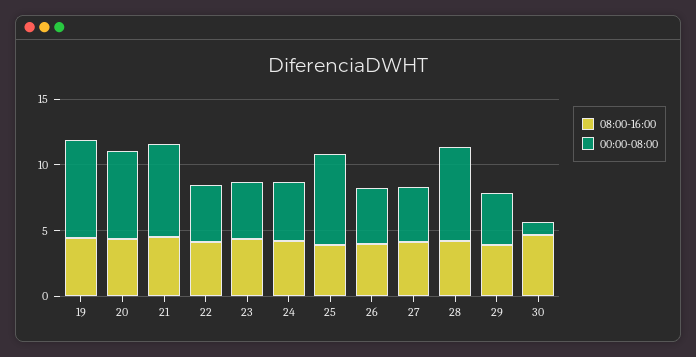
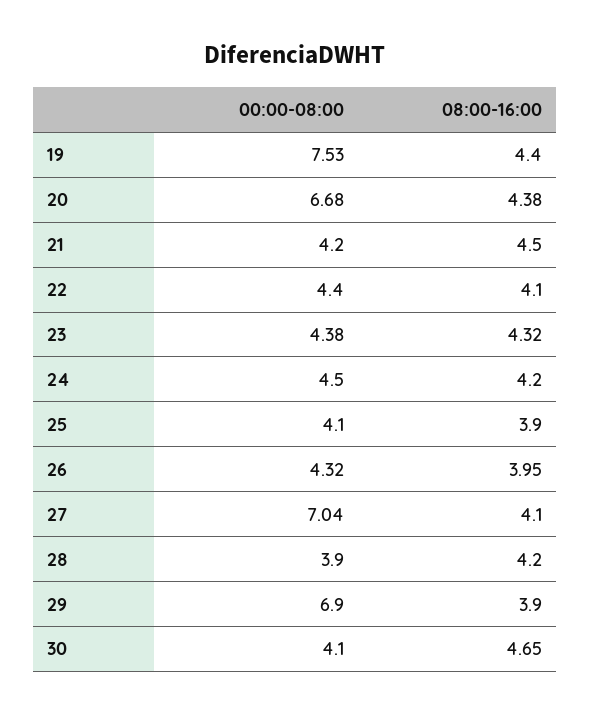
00:00-08:00, 21: 7 -> 4.2
00:00-08:00, 25: 7 -> 4.1
00:00-08:00, 27: 4 -> 7.04
00:00-08:00, 28: 7 -> 3.9
00:00-08:00, 29: 4 -> 6.9
00:00-08:00, 30: 1 -> 4.1

